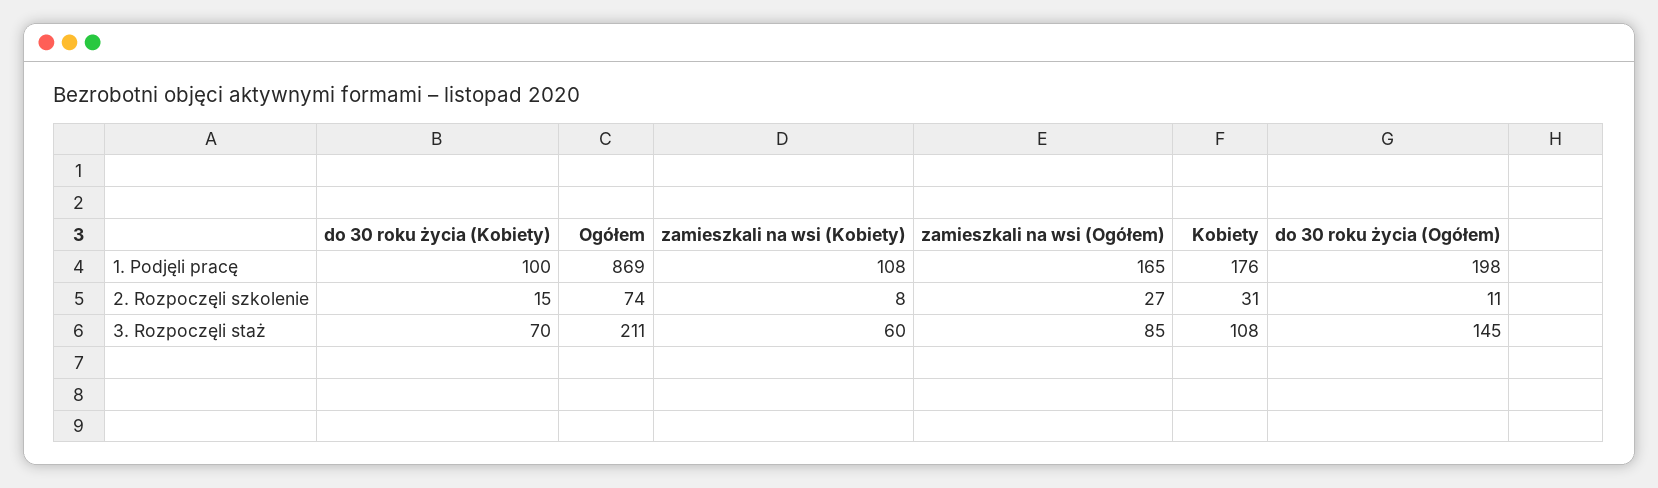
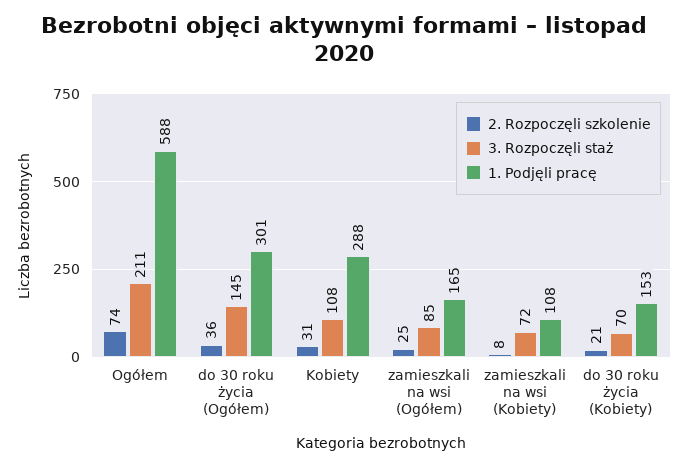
1. Podjęli pracę, do 30 roku życia (Kobiety): 100 -> 153
1. Podjęli pracę, Ogółem: 869 -> 588
1. Podjęli pracę, Kobiety: 176 -> 288
1. Podjęli pracę, do 30 roku życia (Ogółem): 198 -> 301
2. Rozpoczęli szkolenie, do 30 roku życia (Kobiety): 15 -> 21
2. Rozpoczęli szkolenie, zamieszkali na wsi (Ogółem): 27 -> 25
2. Rozpoczęli szkolenie, do 30 roku życia (Ogółem): 11 -> 36
3. Rozpoczęli staż, zamieszkali na wsi (Kobiety): 60 -> 72

